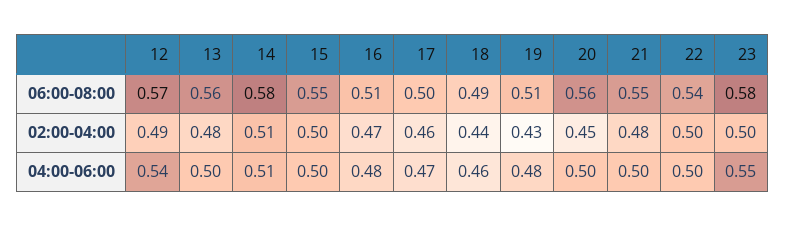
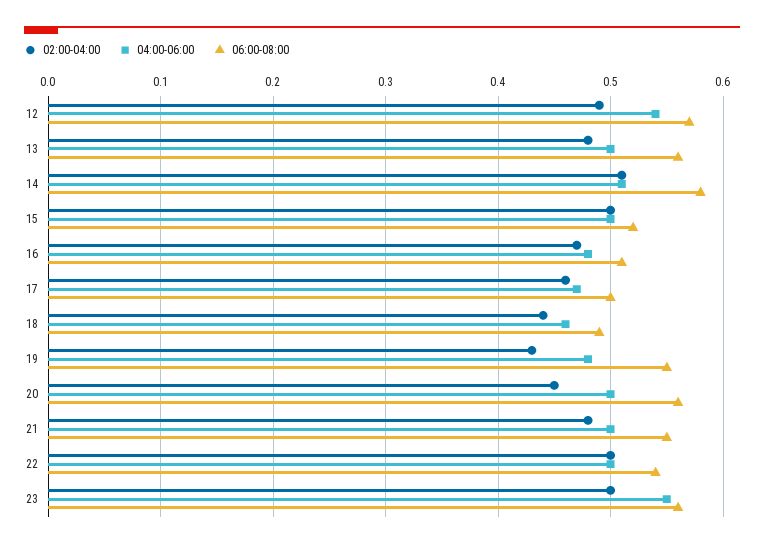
06:00-08:00, 15: 0.55 -> 0.52
06:00-08:00, 19: 0.51 -> 0.55
06:00-08:00, 23: 0.58 -> 0.56

